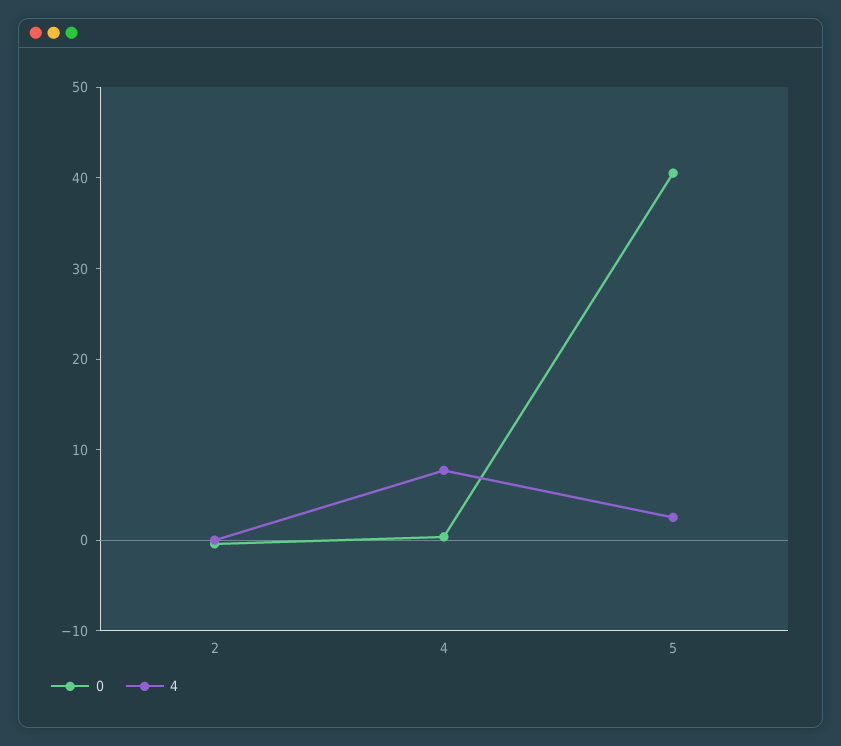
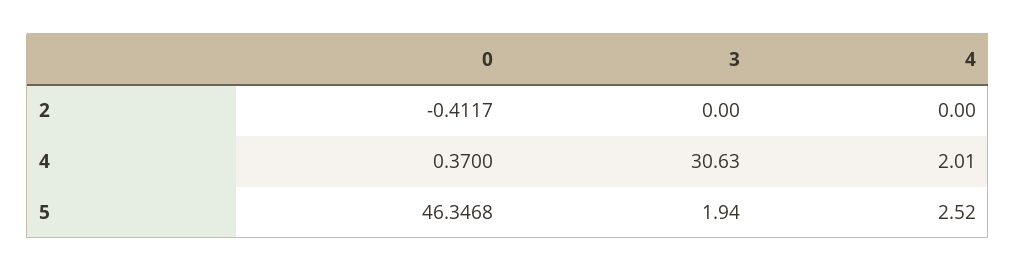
4, 4: 8 -> 2.01
0, 5: 40 -> 46.3468
3, 2: none -> 0
3, 4: none -> 30.63
3, 5: none -> 1.94

